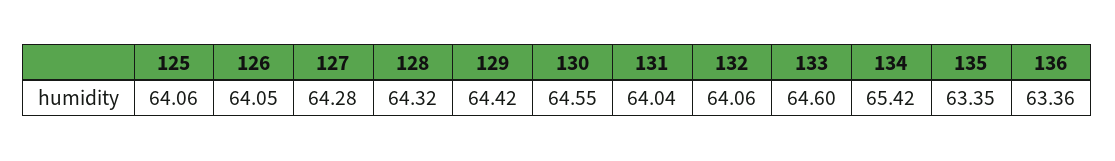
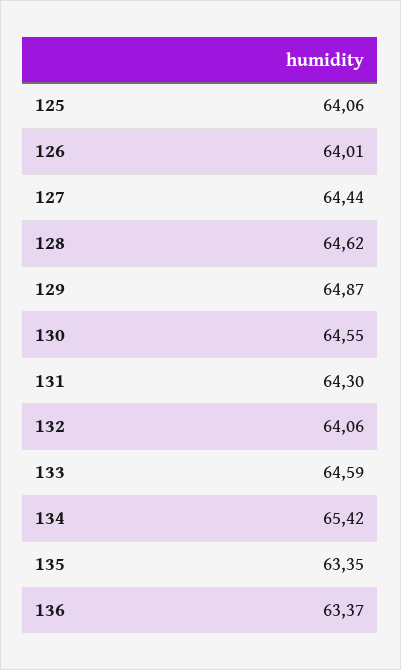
126: 64.05 -> 64.01
127: 64.28 -> 64.44
128: 64.32 -> 64.62
129: 64.42 -> 64.87
131: 64.04 -> 64.3
133: 64.6 -> 64.59
136: 63.36 -> 63.37

